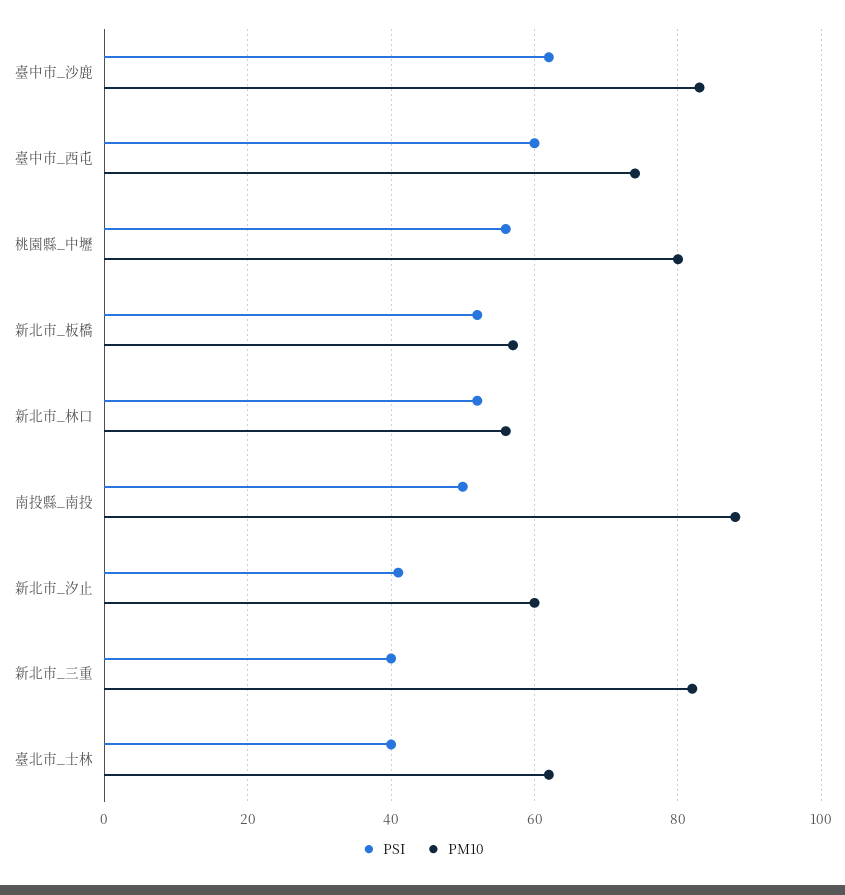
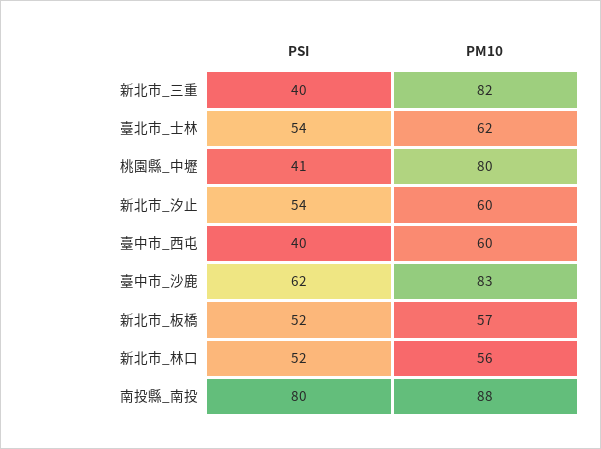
PSI, 臺中市_西屯: 60 -> 40
PM10, 臺中市_西屯: 75 -> 60
PSI, 桃園縣_中壢: 55 -> 41
PSI, 南投縣_南投: 50 -> 80
PSI, 新北市_汐止: 40 -> 54
PSI, 臺北市_士林: 40 -> 54

